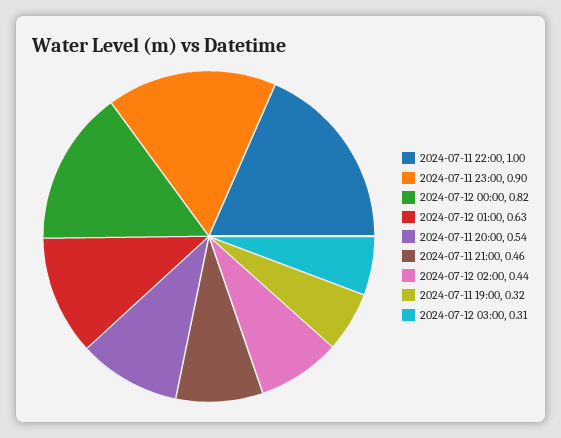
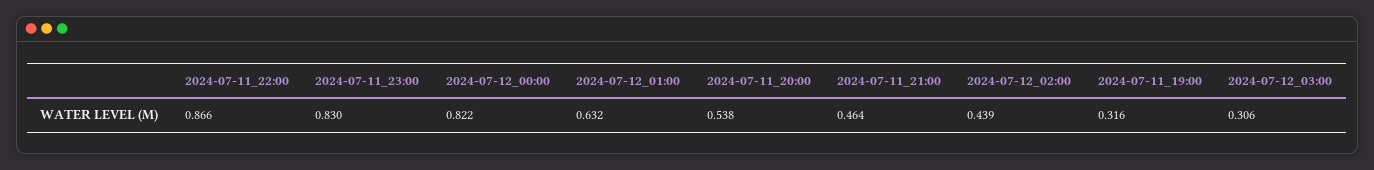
2024-07-11 22:00: 1 -> 0.866
2024-07-11 23:00: 0.9 -> 0.83

